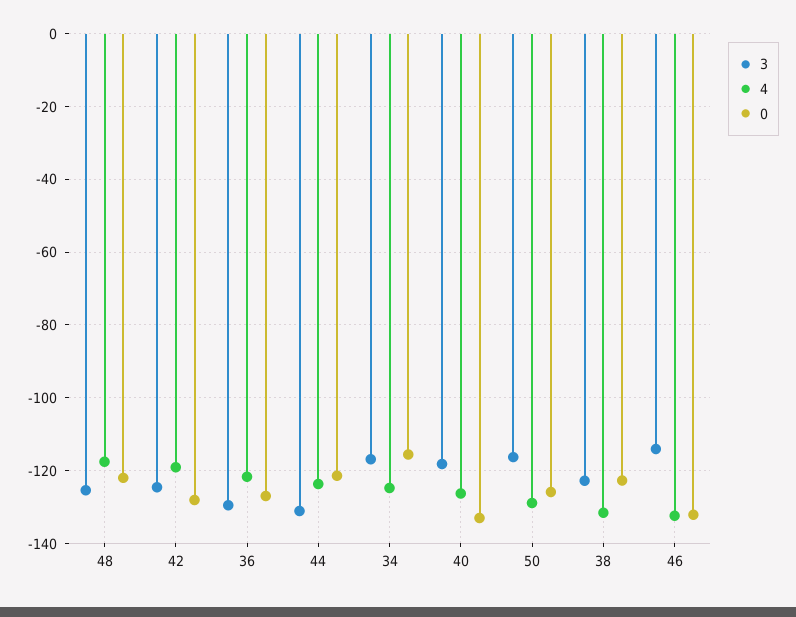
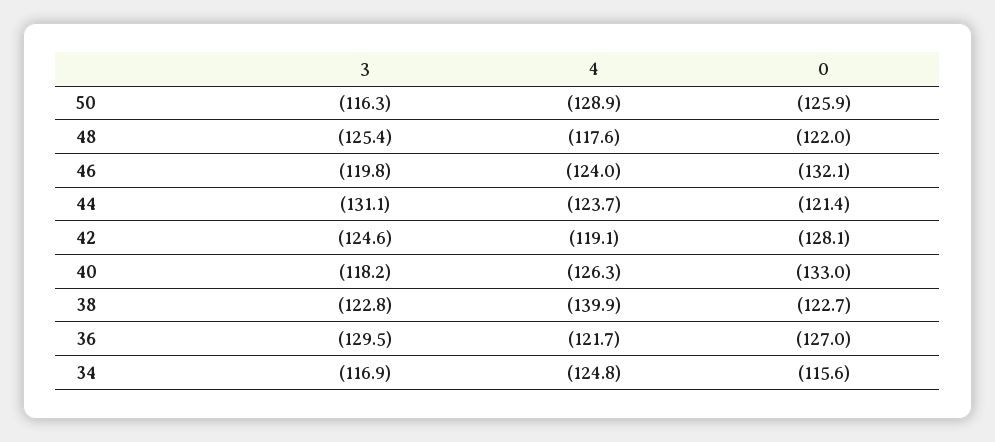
4, 38: -132 -> -139.9
3, 46: -114 -> -119.8
4, 46: -132 -> -124

